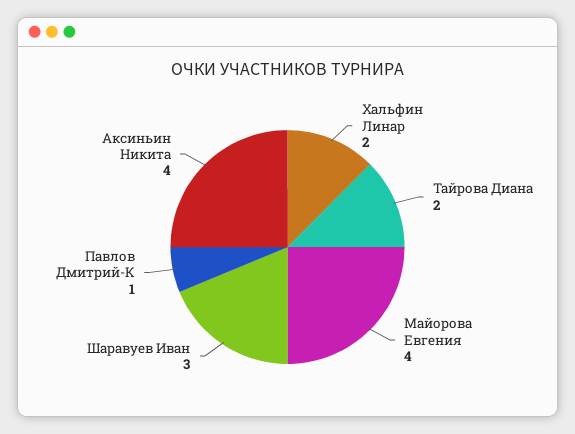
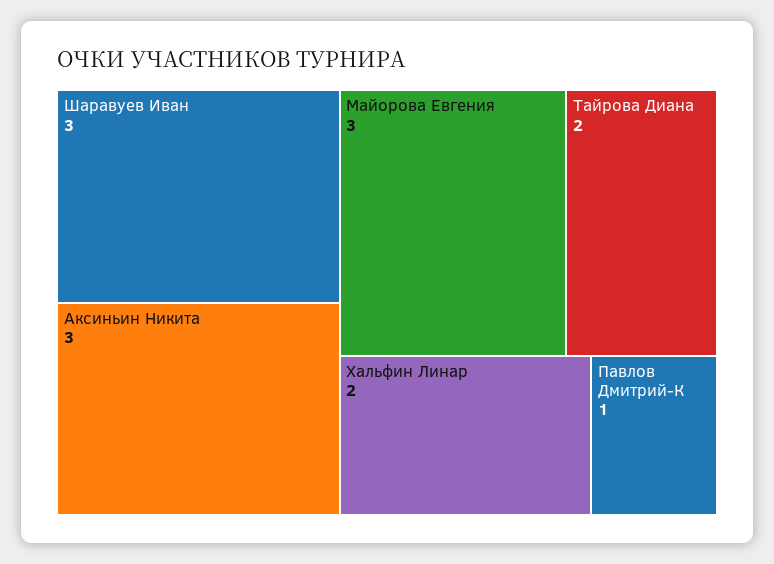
Майорова Евгения: 4 -> 3
Аксиньин Никита: 4 -> 3

